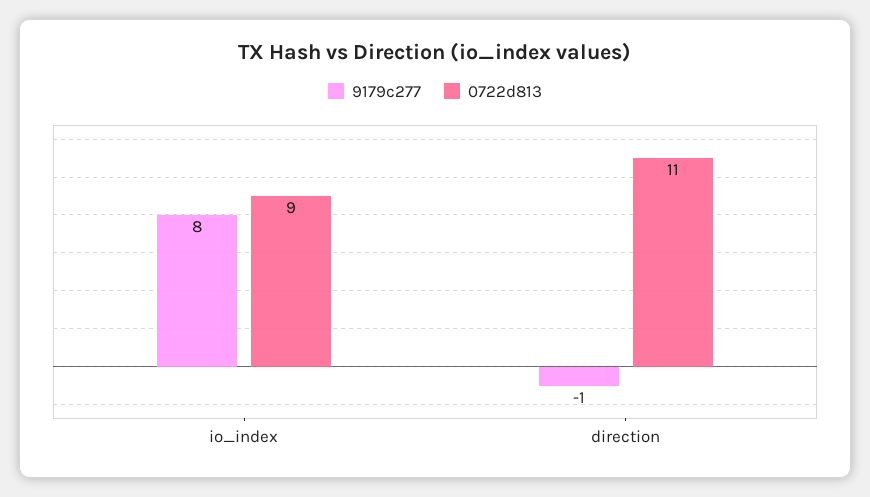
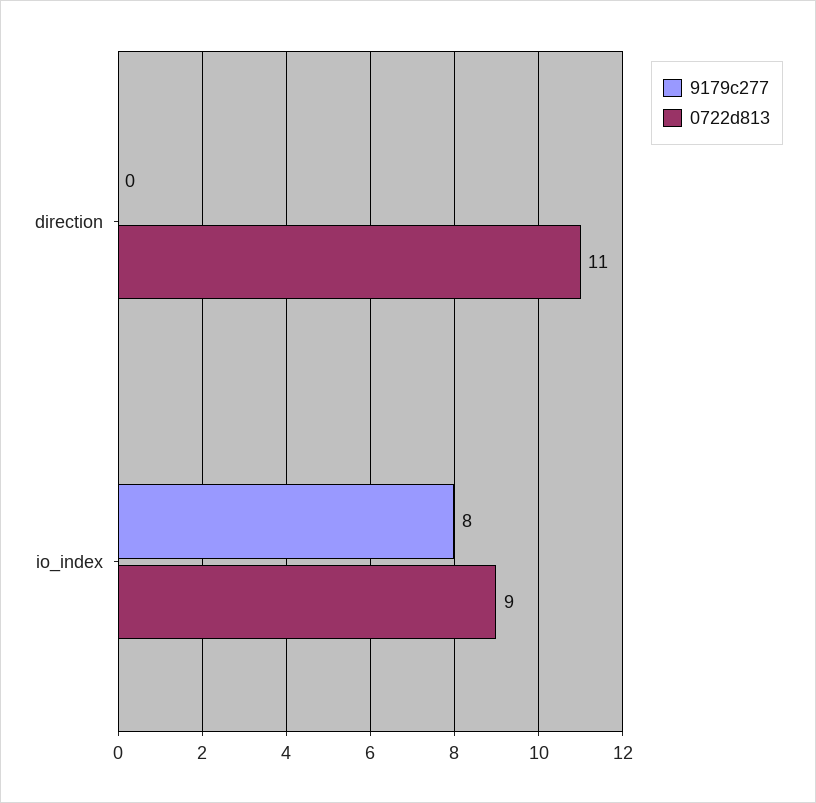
9179c277, direction: -1 -> 0

